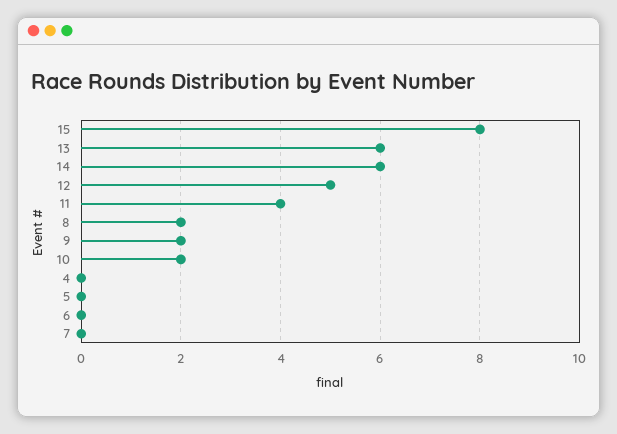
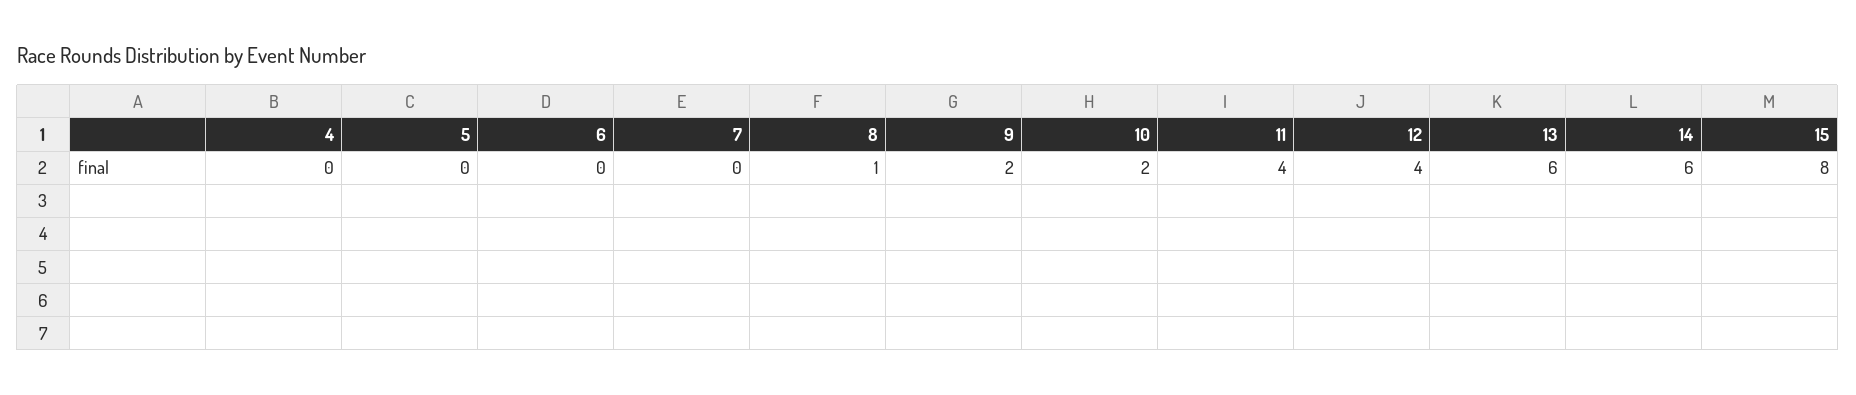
12: 5 -> 4
8: 2 -> 1

